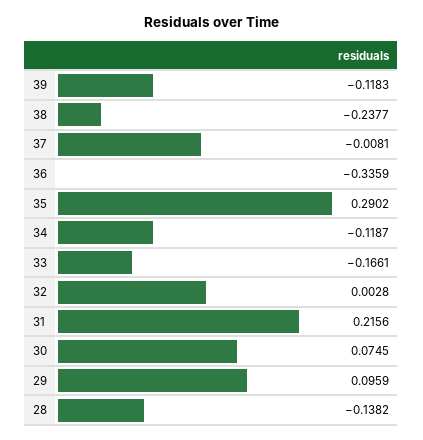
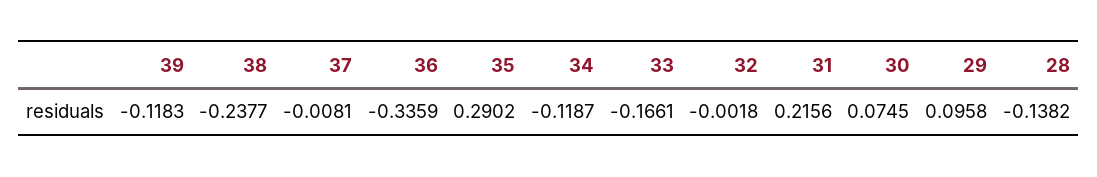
32: 0.0028 -> -0.0018
29: 0.0959 -> 0.0958

